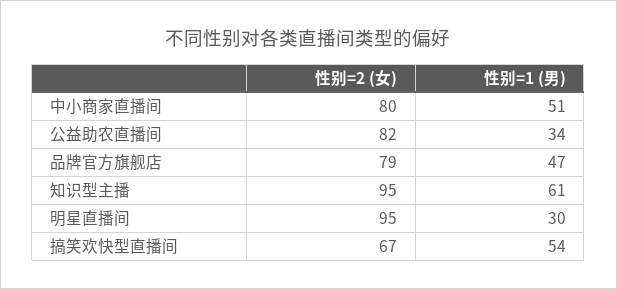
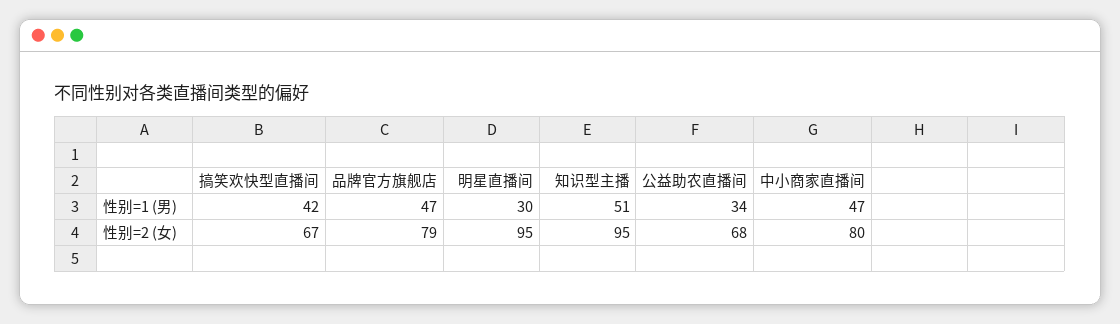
性别=1 (男), 中小商家直播间: 51 -> 47
性别=2 (女), 公益助农直播间: 82 -> 68
性别=1 (男), 知识型主播: 61 -> 51
性别=1 (男), 搞笑欢快型直播间: 54 -> 42

